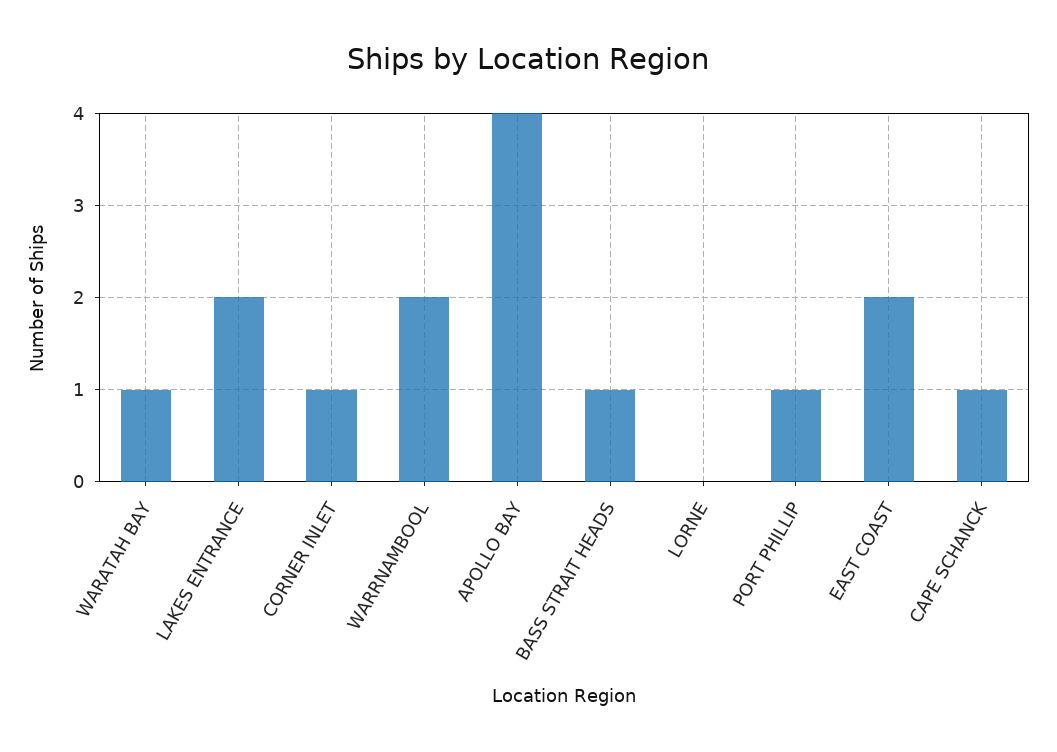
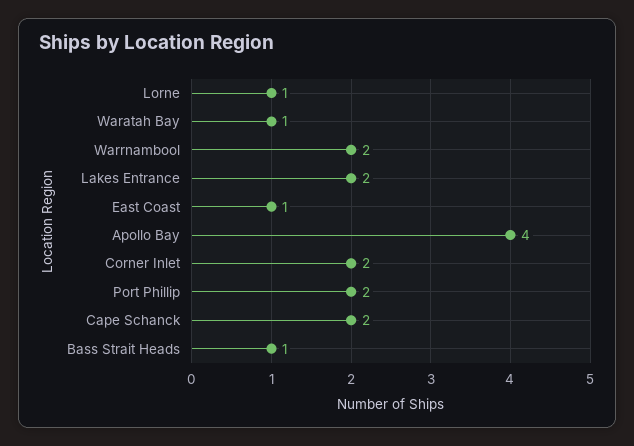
CORNER INLET: 1 -> 2
LORNE: 0 -> 1
PORT PHILLIP: 1 -> 2
EAST COAST: 2 -> 1
CAPE SCHANCK: 1 -> 2

